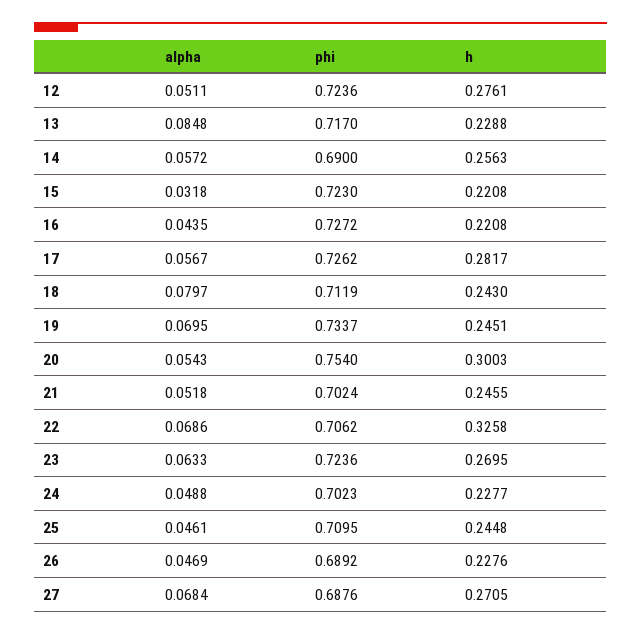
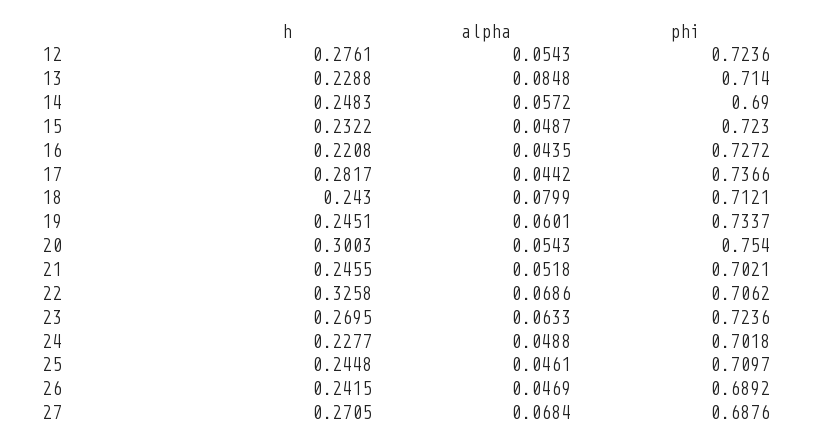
alpha, 12: 0.0511 -> 0.0543
phi, 13: 0.717 -> 0.714
h, 14: 0.2563 -> 0.2483
alpha, 15: 0.0318 -> 0.0487
h, 15: 0.2208 -> 0.2322
alpha, 17: 0.0567 -> 0.0442
phi, 17: 0.7262 -> 0.7366
alpha, 18: 0.0797 -> 0.0799
phi, 18: 0.7119 -> 0.7121
alpha, 19: 0.0695 -> 0.0601
phi, 21: 0.7024 -> 0.7021
phi, 24: 0.7023 -> 0.7018
phi, 25: 0.7095 -> 0.7097
h, 26: 0.2276 -> 0.2415

